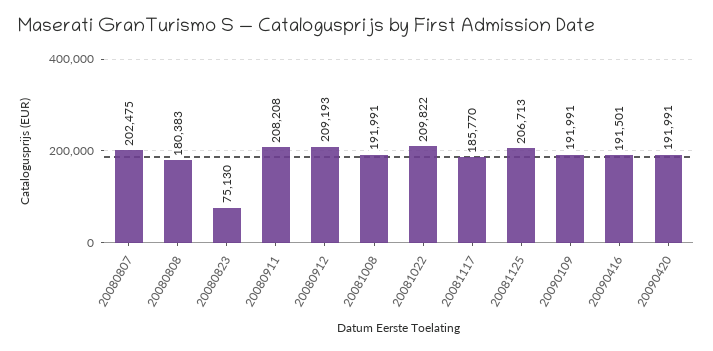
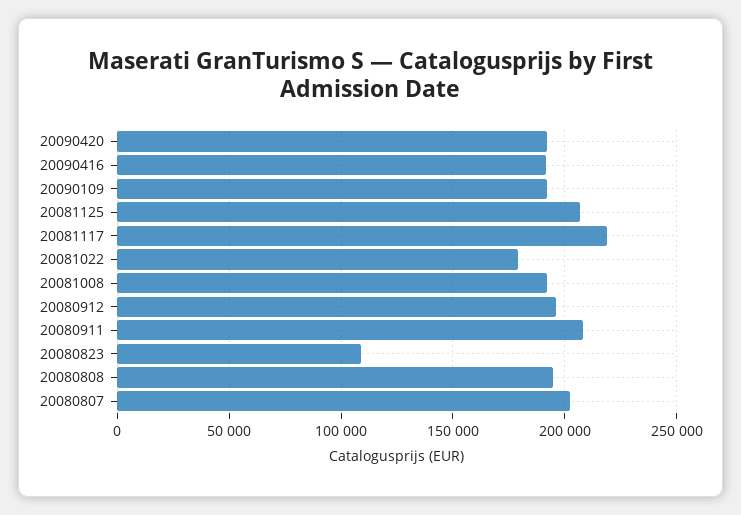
20080808: 180383 -> 195000
20080823: 75130 -> 110000
20080912: 209193 -> 195000
20081022: 209822 -> 180000
20081117: 185770 -> 220000

